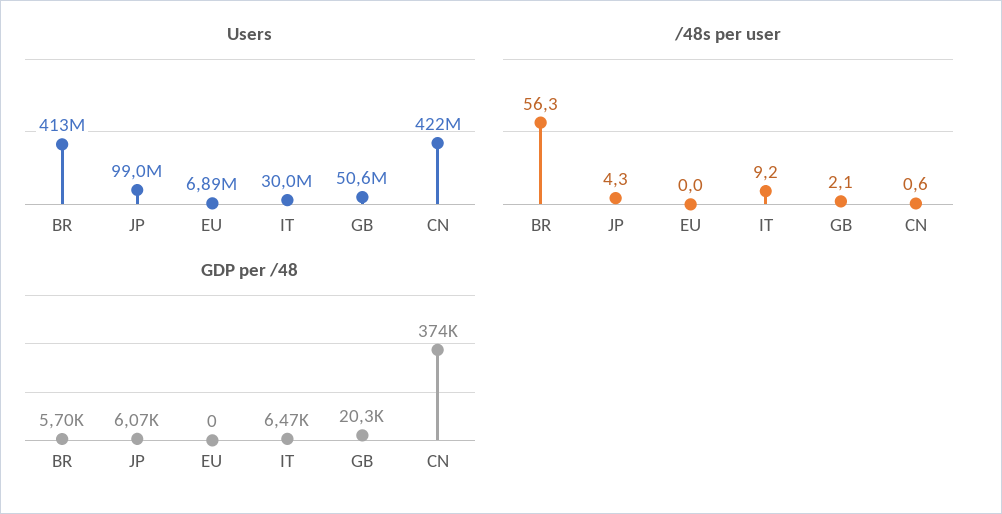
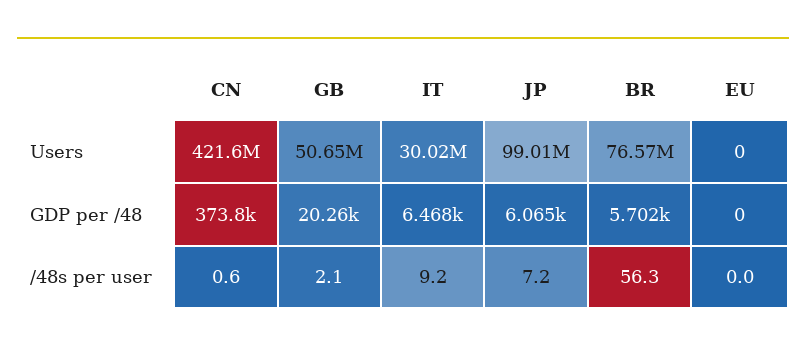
Users, BR: 413000000 -> 76570000
Users, EU: 6890000 -> 0
/48s per user, JP: 4.3 -> 7.2

